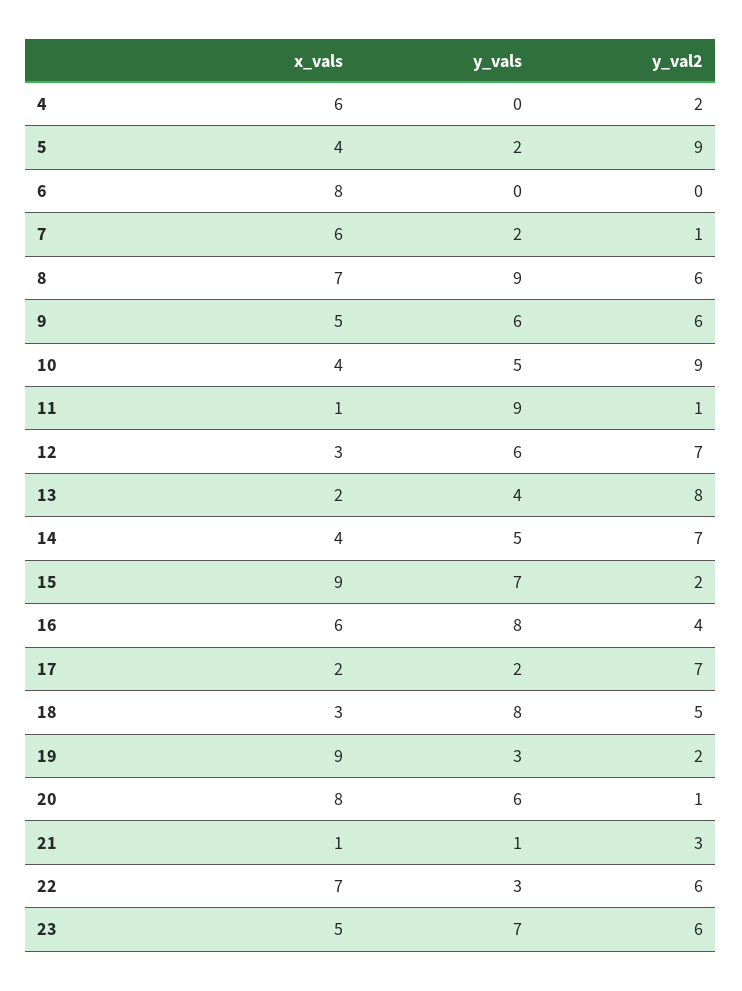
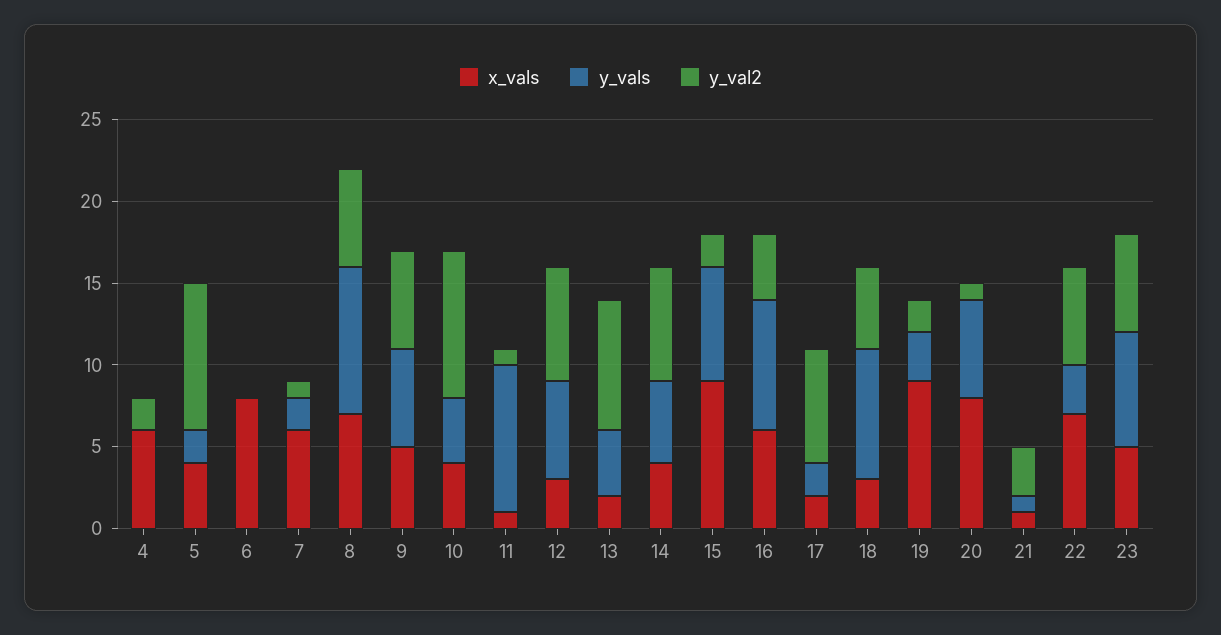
y_vals, 10: 5 -> 4

